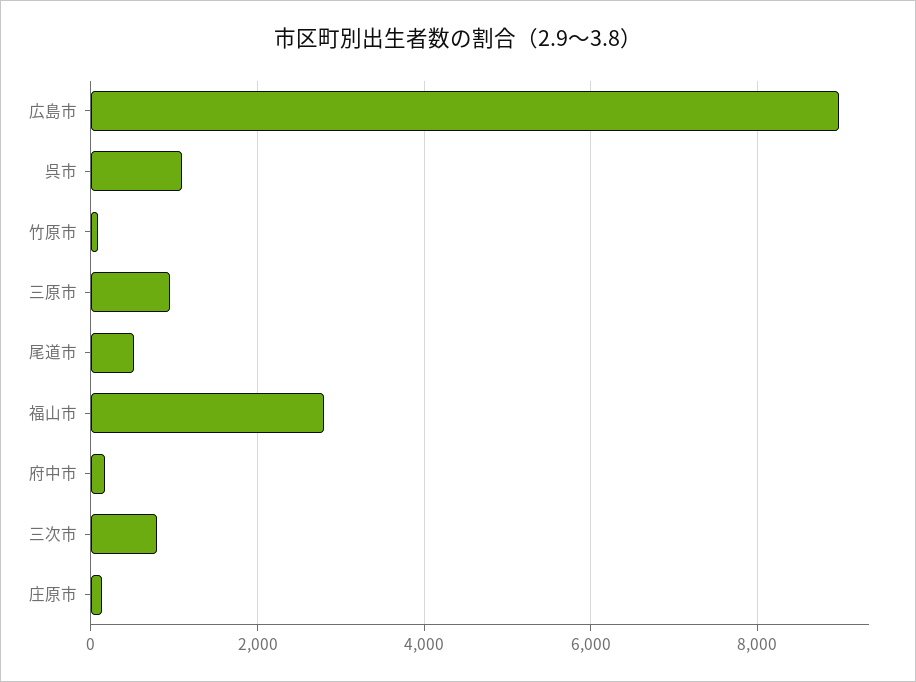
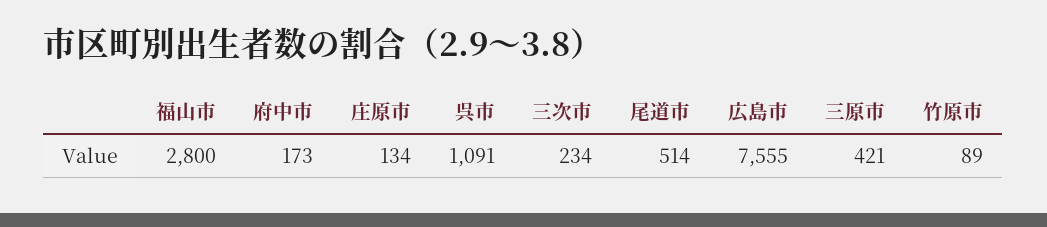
広島市: 9000 -> 7555
三原市: 1000 -> 421
三次市: 800 -> 234

